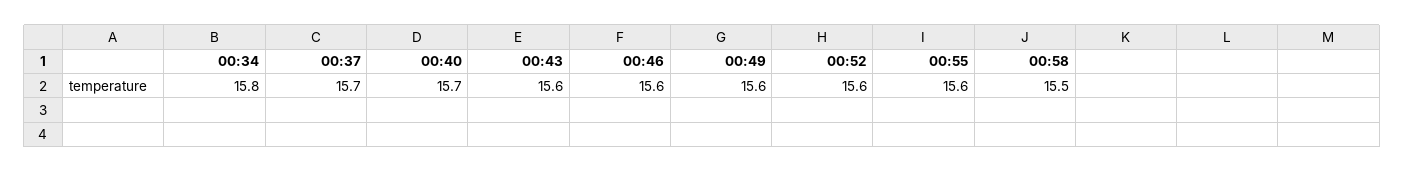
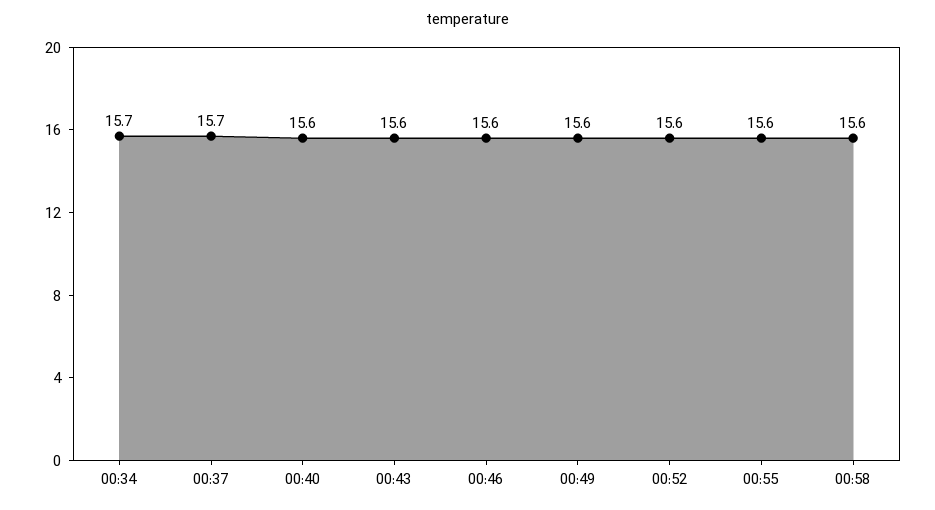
00:34: 15.8 -> 15.7
00:40: 15.7 -> 15.6
00:58: 15.5 -> 15.6

